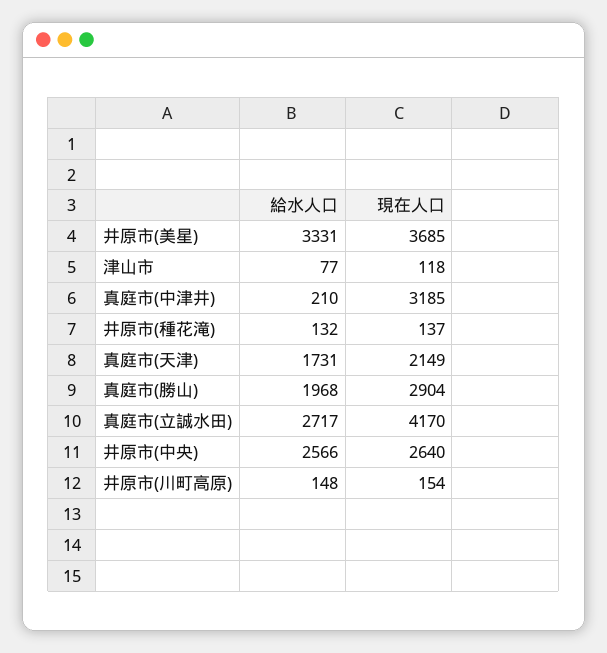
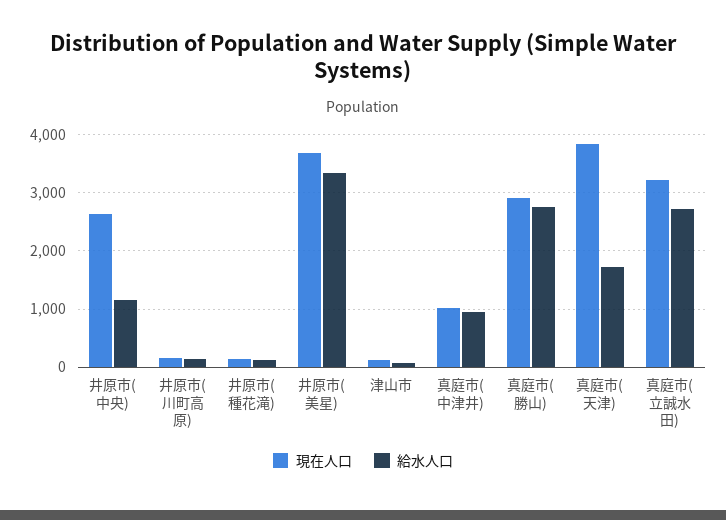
給水人口, 真庭市(中津井): 210 -> 1000
現在人口, 真庭市(中津井): 3185 -> 1000
現在人口, 真庭市(天津): 2149 -> 3800
給水人口, 真庭市(勝山): 1968 -> 2800
現在人口, 真庭市(立誠水田): 4170 -> 3200
給水人口, 井原市(中央): 2566 -> 1200

